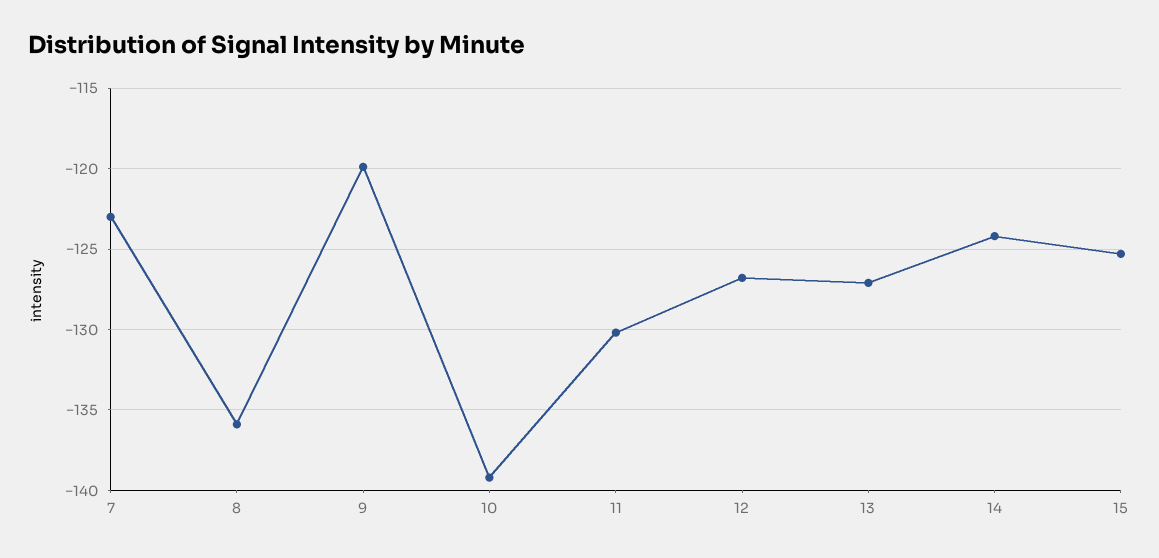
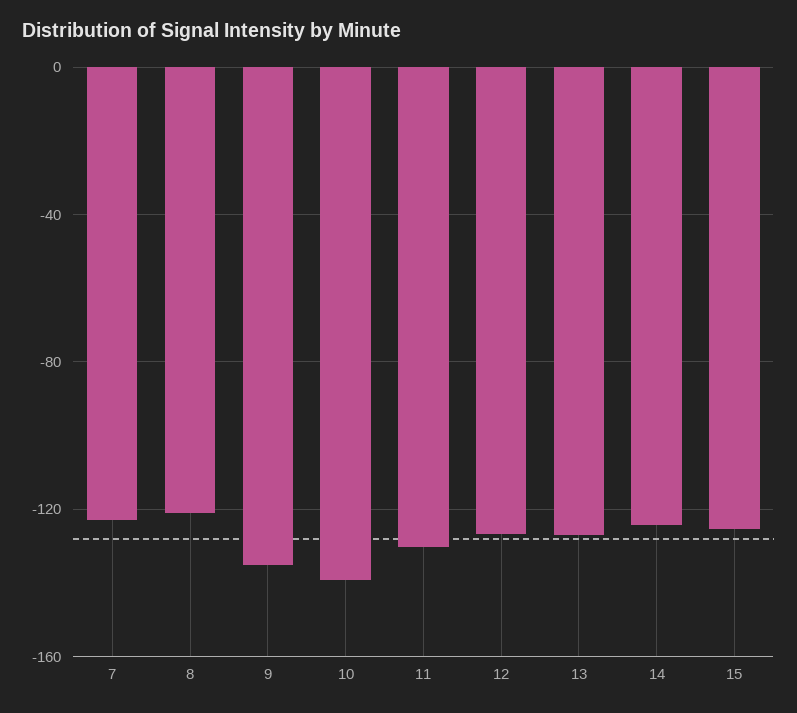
8: -136 -> -120
9: -120 -> -135

